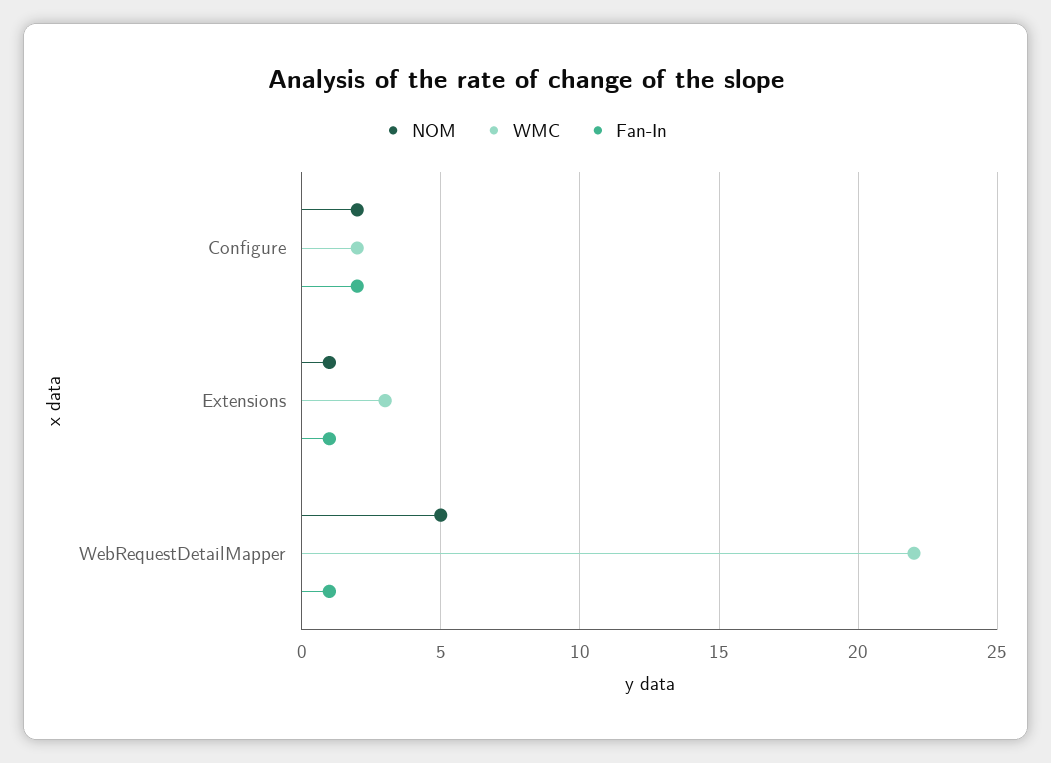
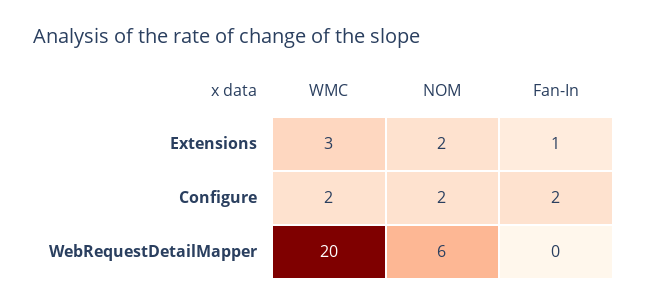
NOM, Extensions: 1 -> 2
NOM, WebRequestDetailMapper: 5 -> 6
WMC, WebRequestDetailMapper: 22 -> 20
Fan-In, WebRequestDetailMapper: 1 -> 0

